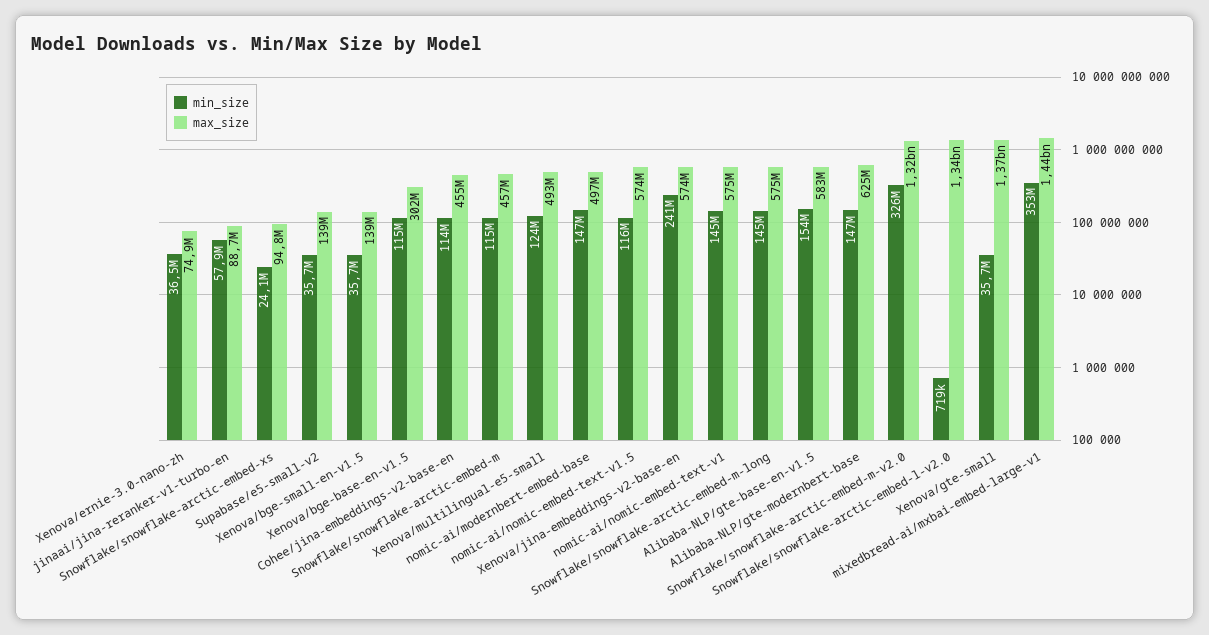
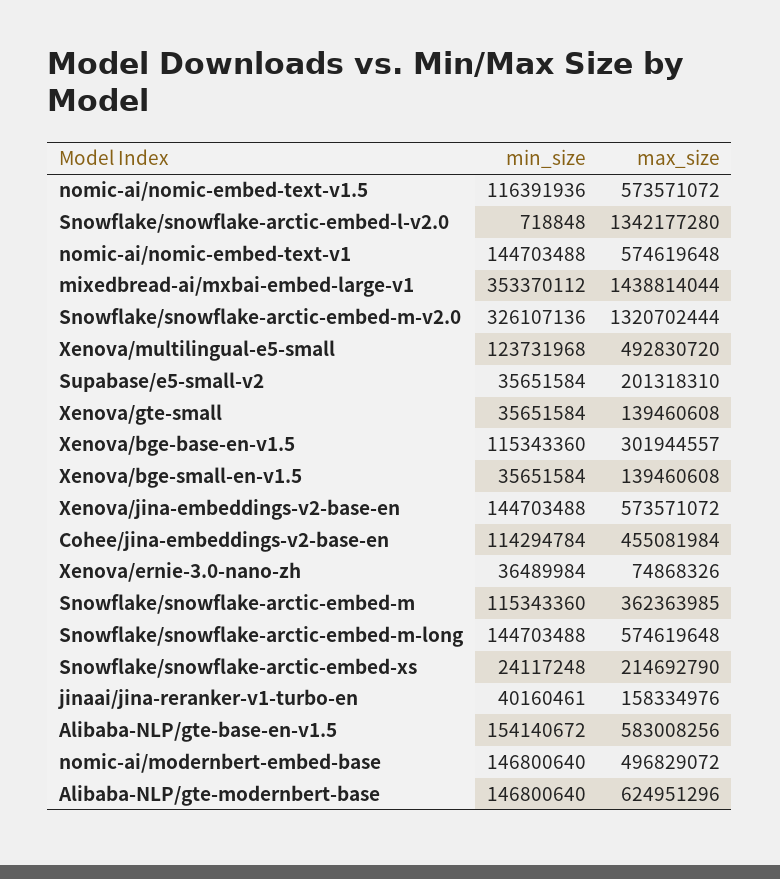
min_size, jinaai/jina-reranker-v1-turbo-en: 57900000 -> 40160461
max_size, jinaai/jina-reranker-v1-turbo-en: 88700000 -> 158334976
max_size, Snowflake/snowflake-arctic-embed-xs: 94800000 -> 214692790
max_size, Supabase/e5-small-v2: 139000000 -> 201318310
max_size, Snowflake/snowflake-arctic-embed-m: 457000000 -> 362363985
min_size, Xenova/jina-embeddings-v2-base-en: 241000000 -> 144703488
max_size, Xenova/gte-small: 1370000000 -> 139460608

